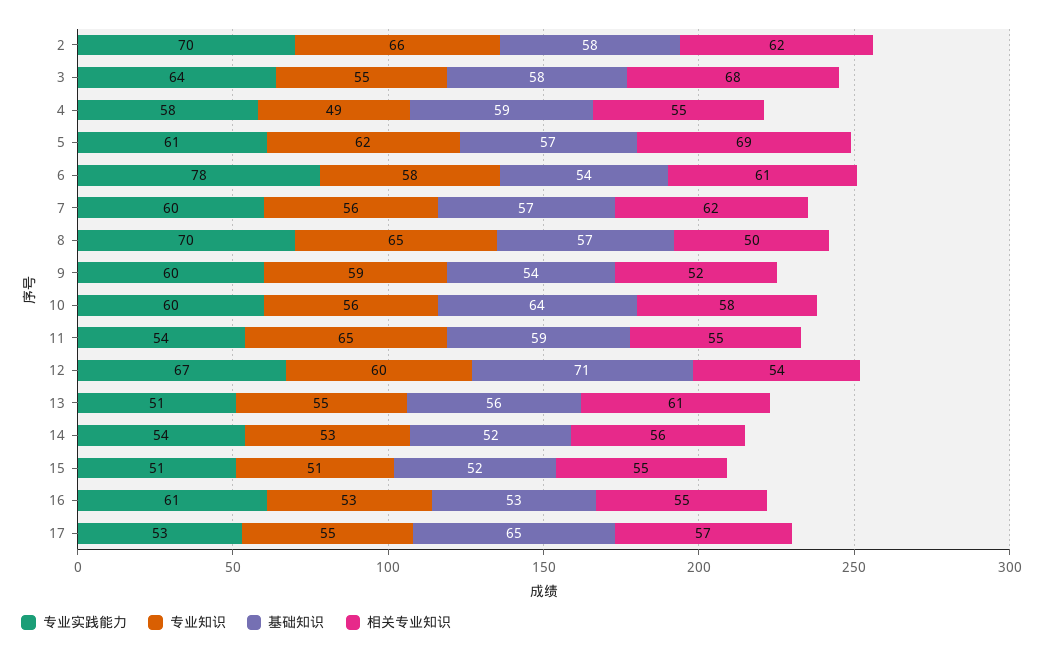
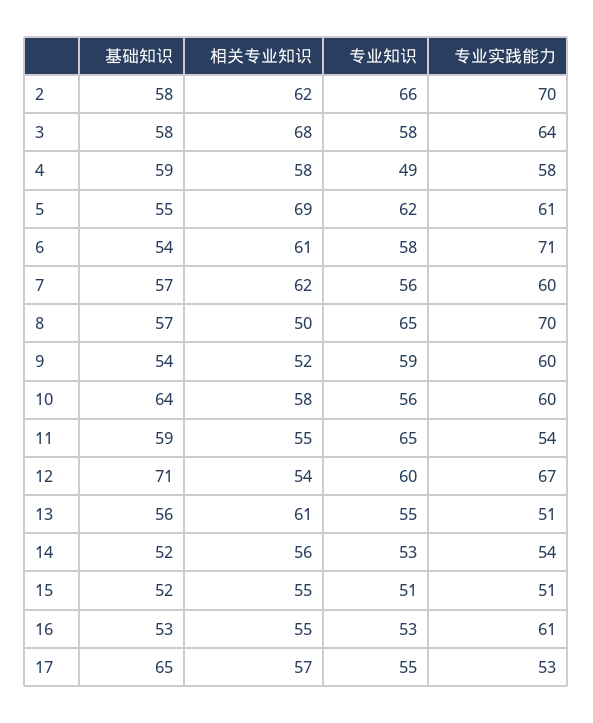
专业知识, 3: 55 -> 58
相关专业知识, 4: 55 -> 58
基础知识, 5: 57 -> 55
专业实践能力, 6: 78 -> 71

